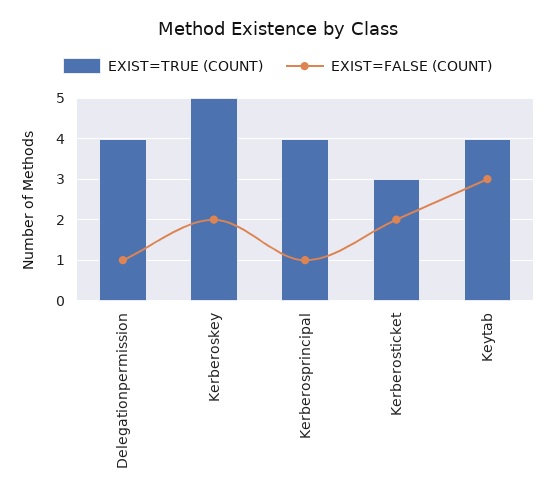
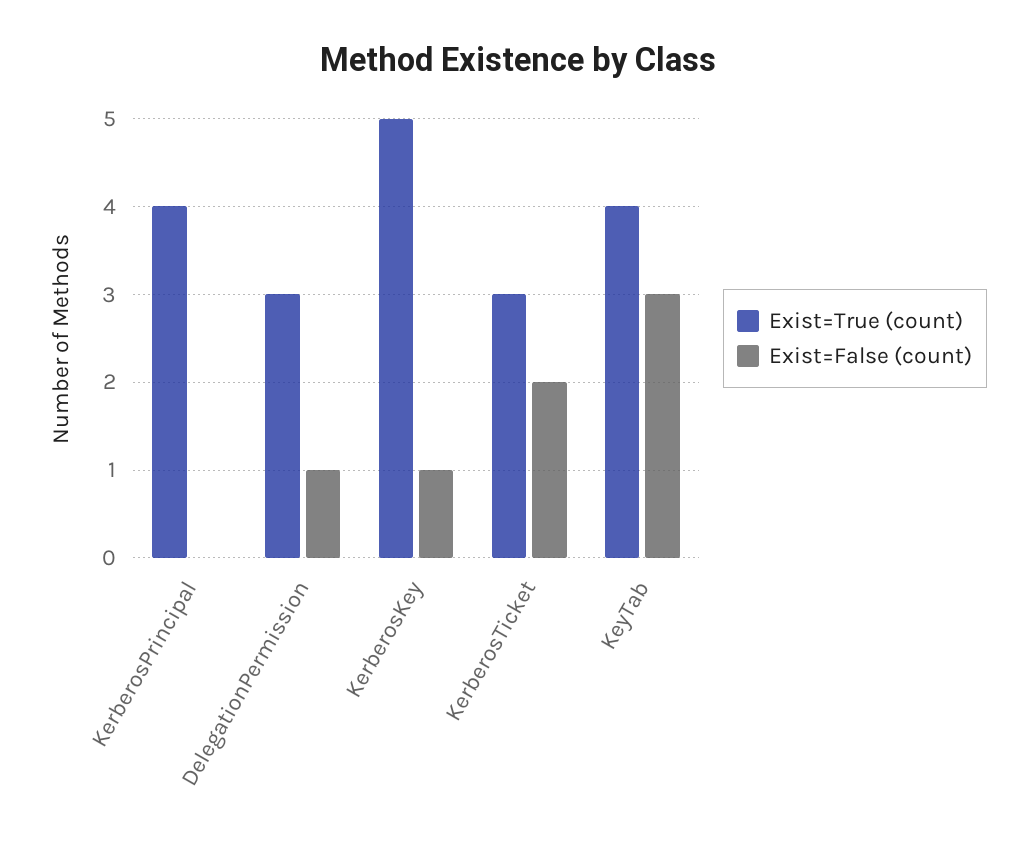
EXIST=TRUE (COUNT), Delegationpermission: 4 -> 3
EXIST=FALSE (COUNT), Kerberoskey: 2 -> 1
EXIST=FALSE (COUNT), Kerberosprincipal: 1 -> 0

